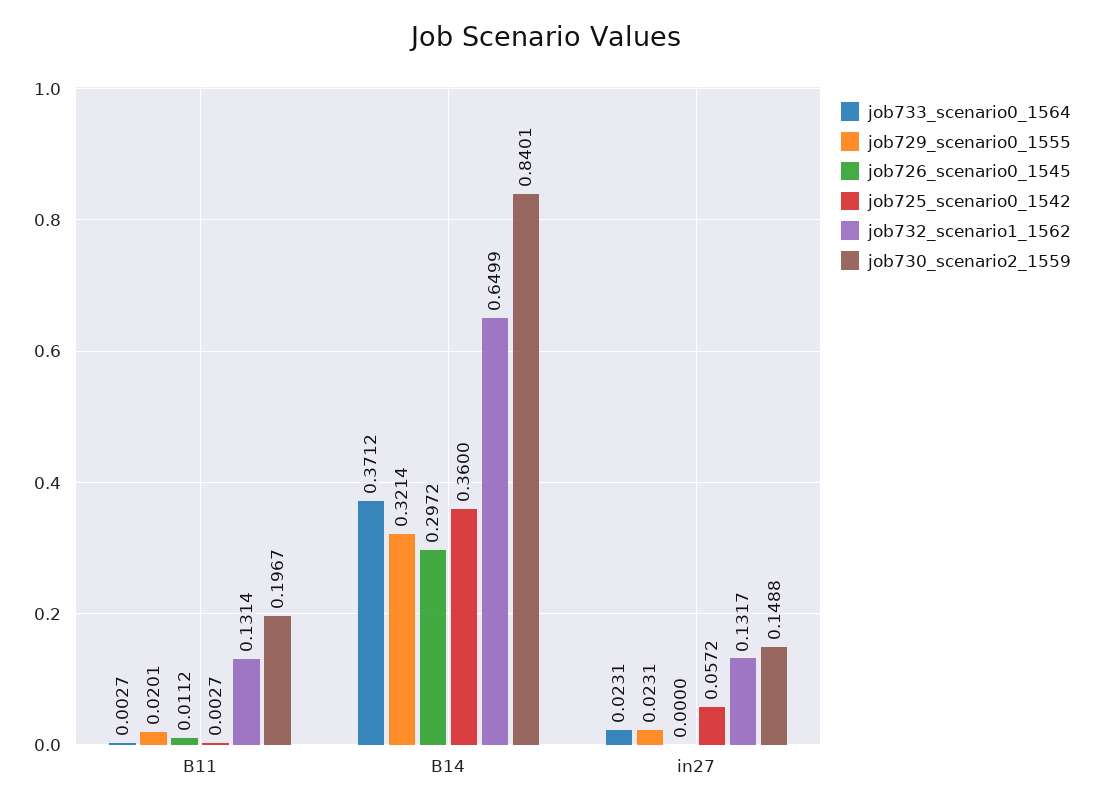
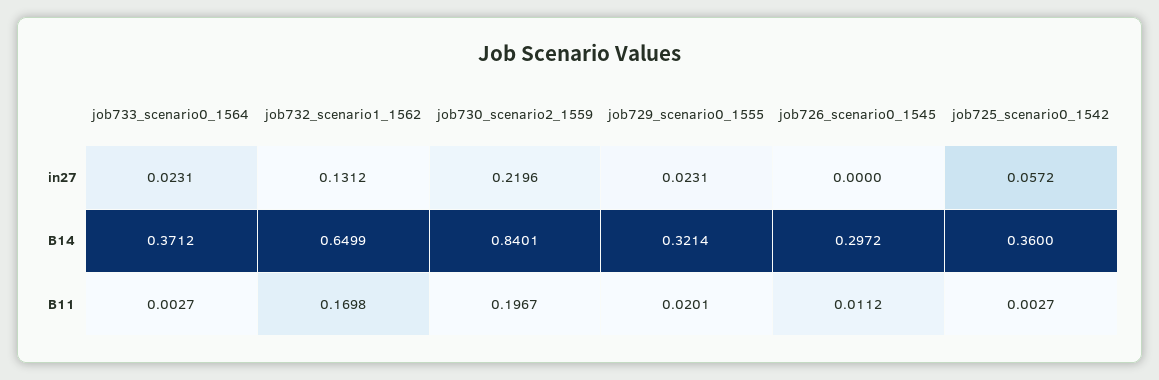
job732_scenario1_1562, B11: 0.1314 -> 0.1698
job732_scenario1_1562, in27: 0.1317 -> 0.1312
job730_scenario2_1559, in27: 0.1488 -> 0.2196

